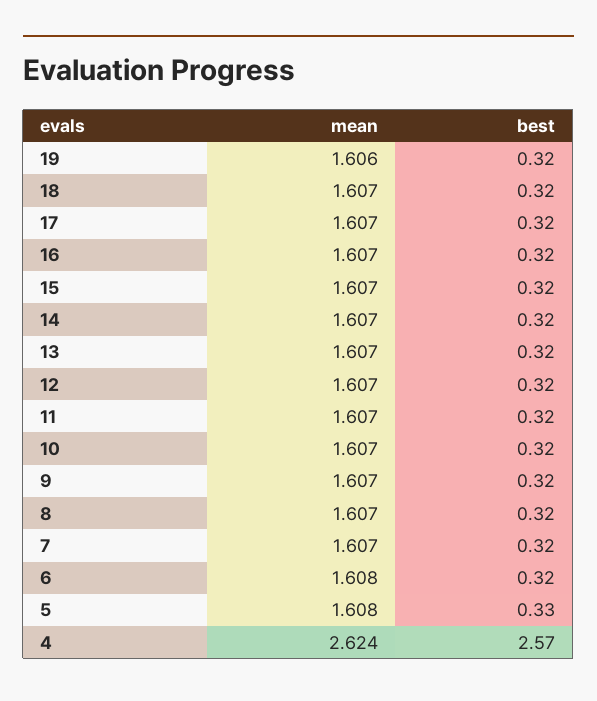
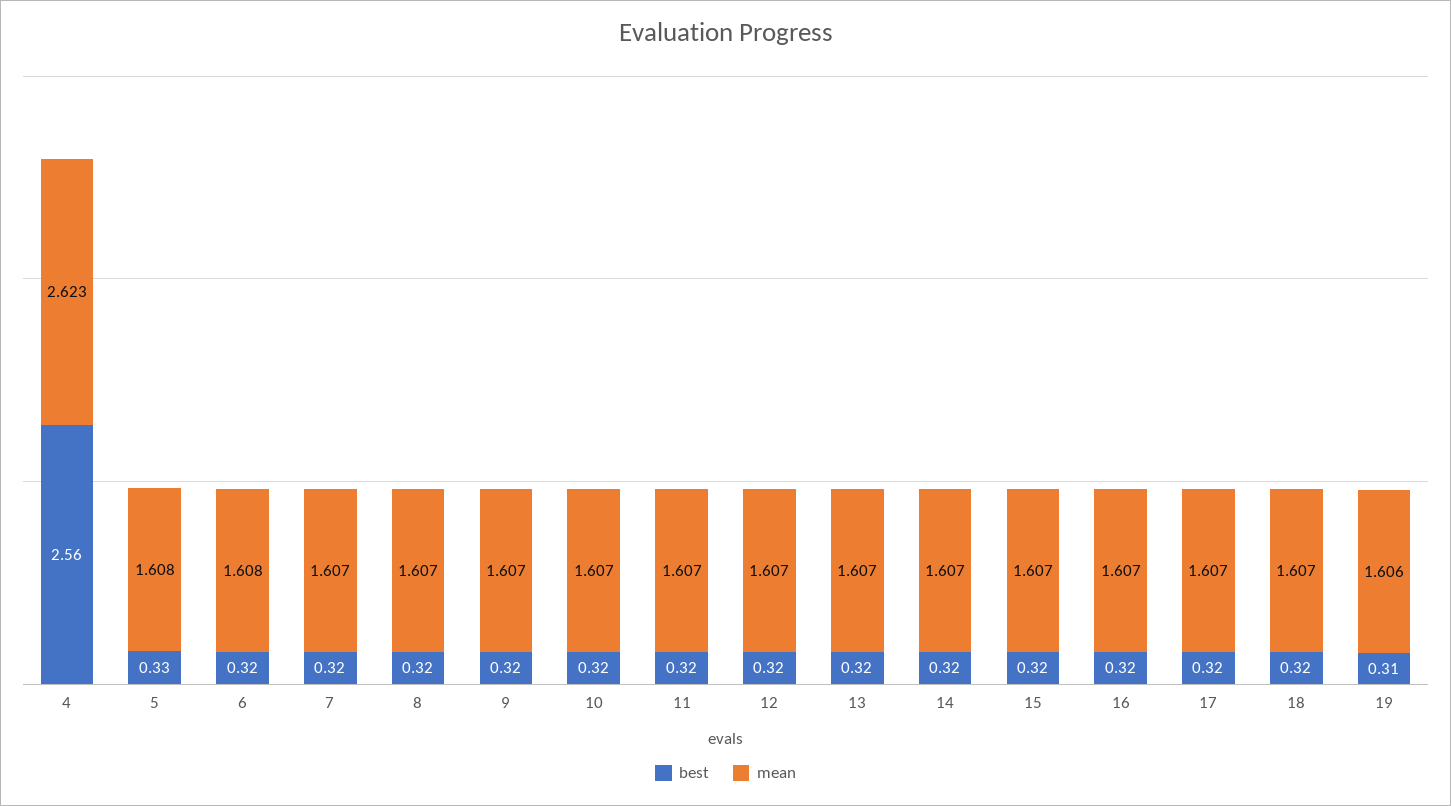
best, 19: 0.32 -> 0.31
mean, 4: 2.624 -> 2.623
best, 4: 2.57 -> 2.56

